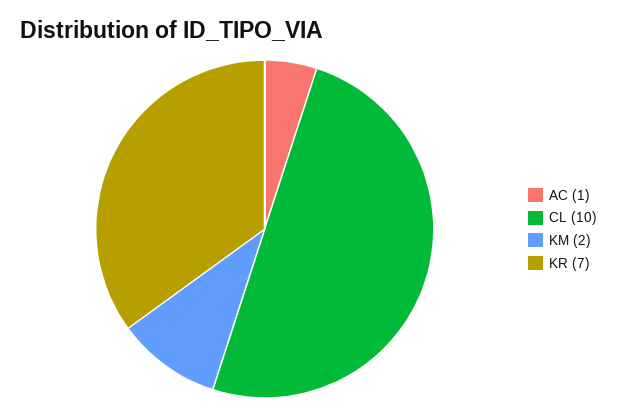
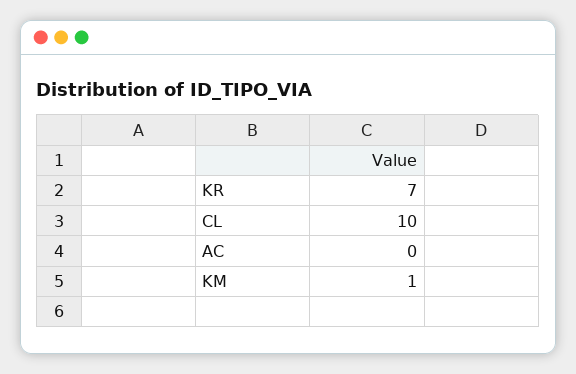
AC: 1 -> 0
KM: 2 -> 1

